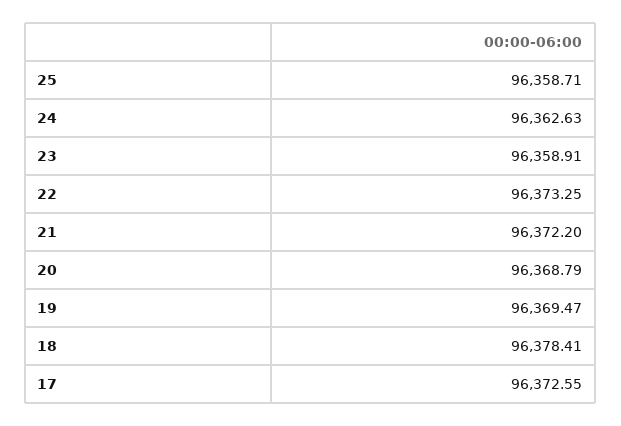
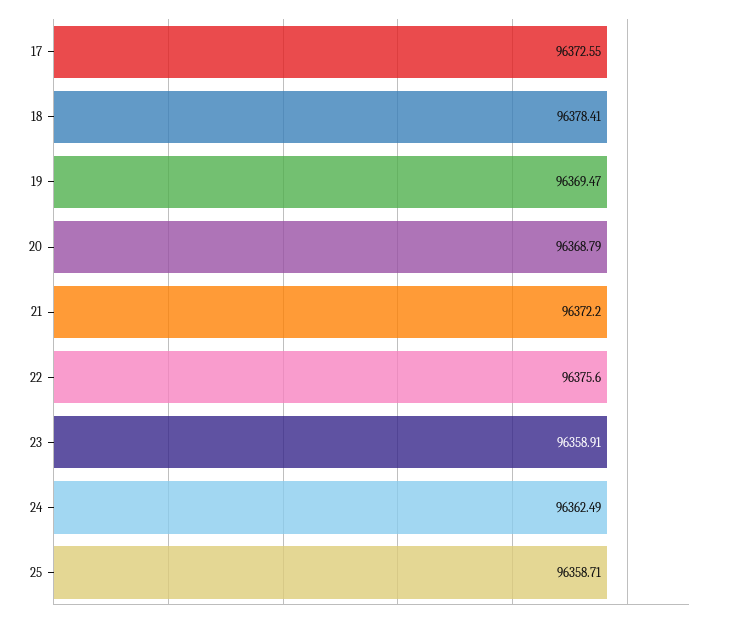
24: 96362.63 -> 96362.49
22: 96373.25 -> 96375.6

